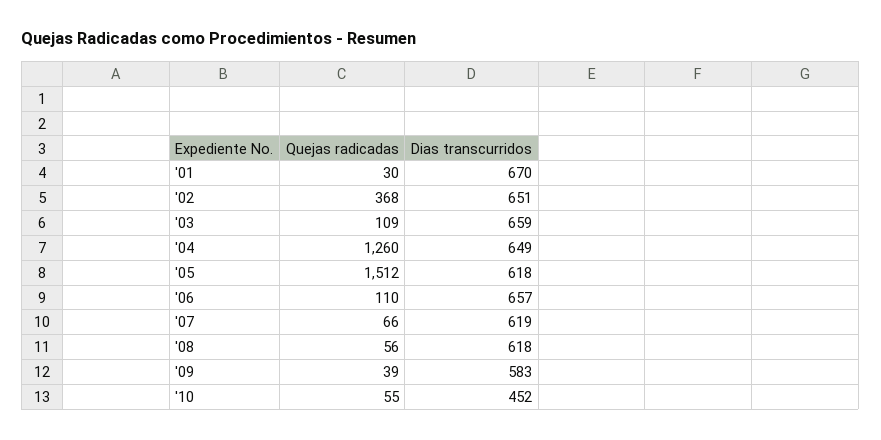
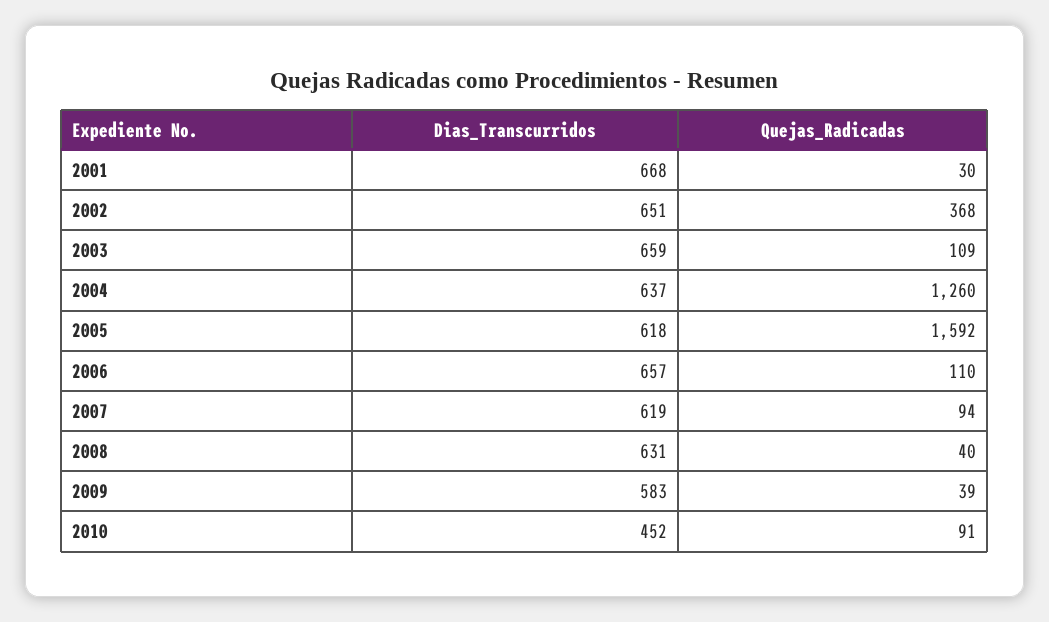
Dias transcurridos, '01: 670 -> 668
Dias transcurridos, '04: 649 -> 637
Quejas radicadas, '05: 1512 -> 1592
Quejas radicadas, '07: 66 -> 94
Quejas radicadas, '08: 56 -> 40
Dias transcurridos, '08: 618 -> 631
Quejas radicadas, '10: 55 -> 91

